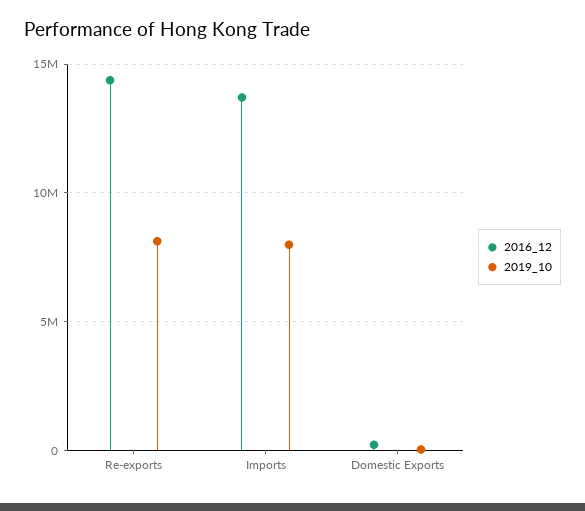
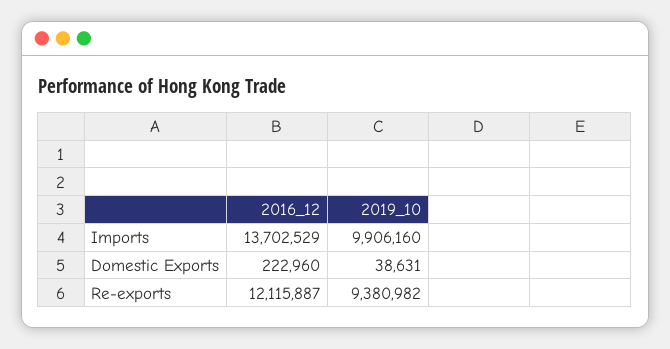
2016_12, Re-exports: 14500000 -> 12115887
2019_10, Re-exports: 8000000 -> 9380982
2019_10, Imports: 8000000 -> 9906160

